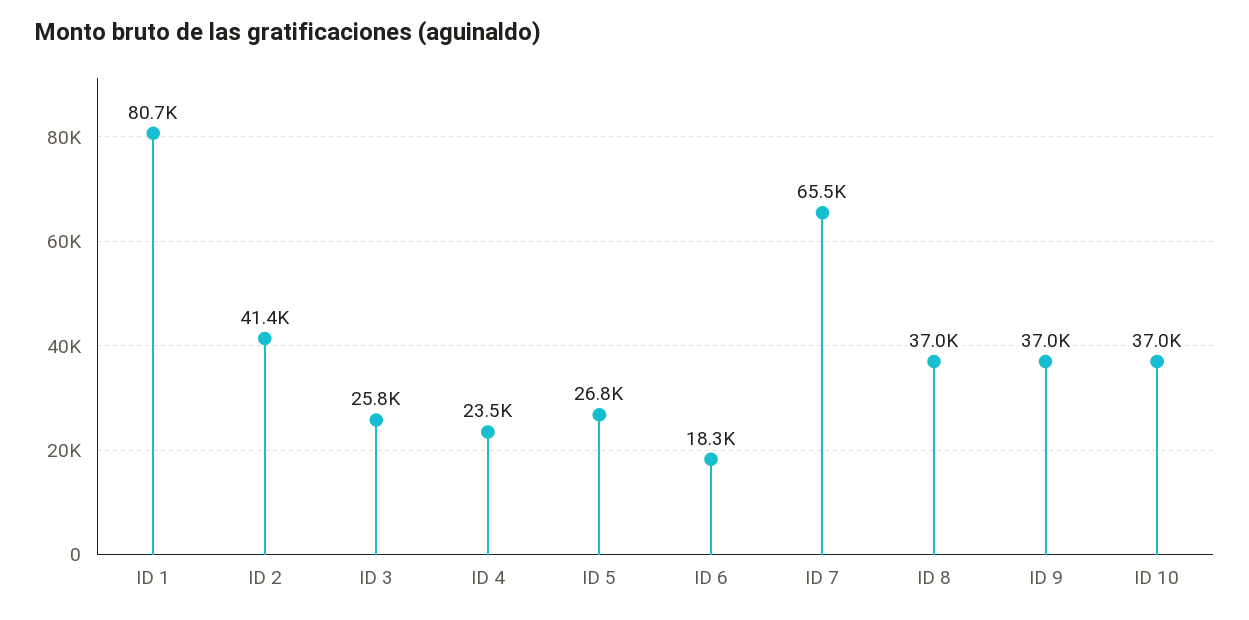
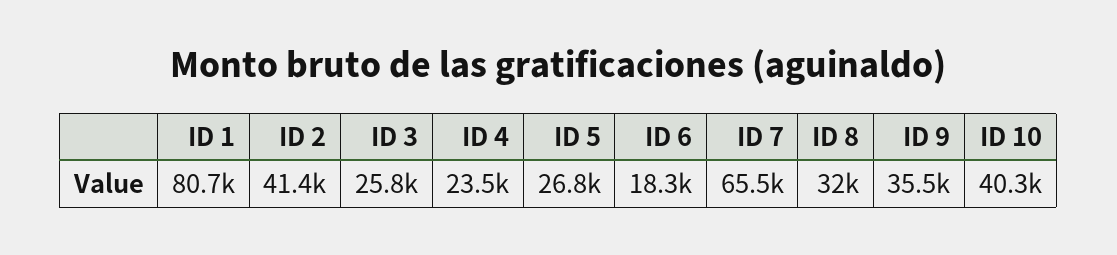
ID 8: 37000 -> 32000
ID 9: 37000 -> 35500
ID 10: 37000 -> 40300

